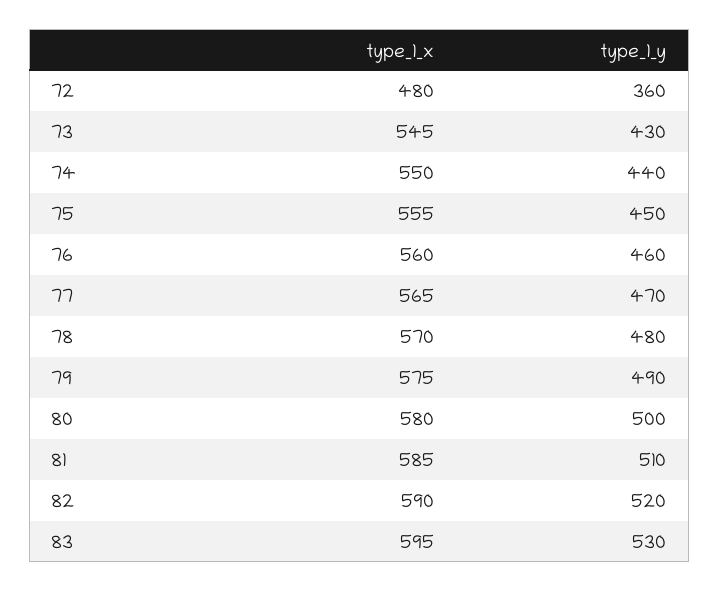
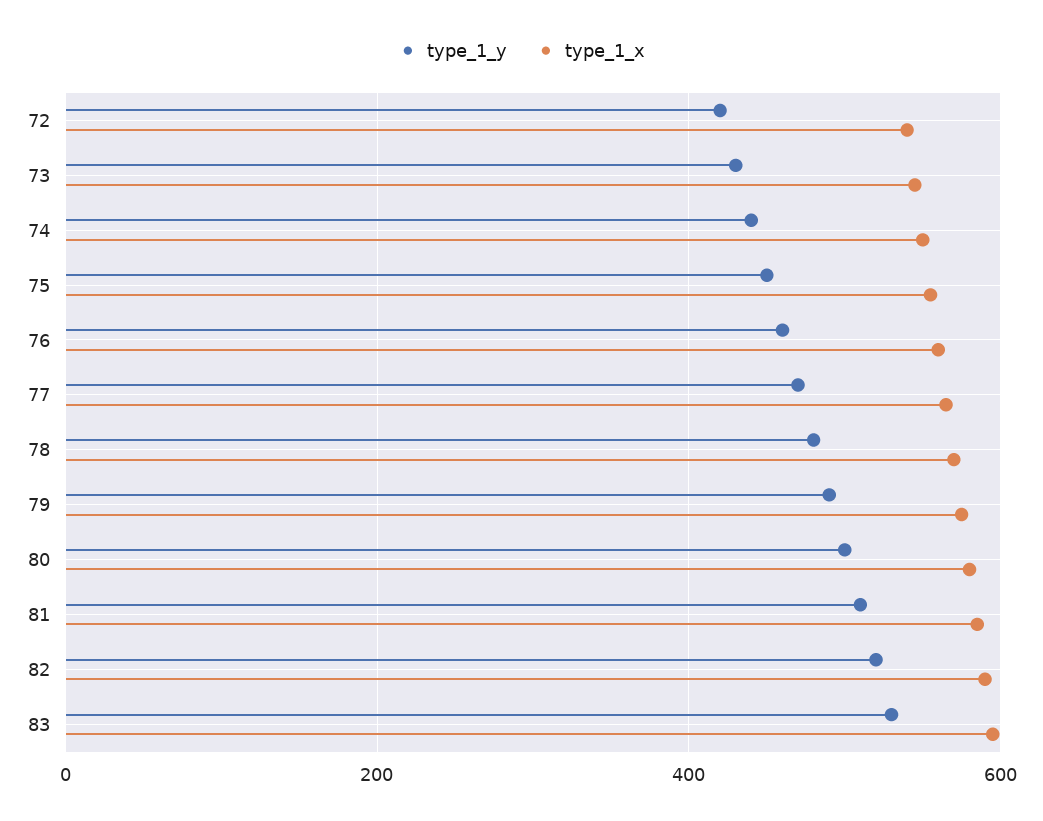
type_1_x, 72: 480 -> 540
type_1_y, 72: 360 -> 420

